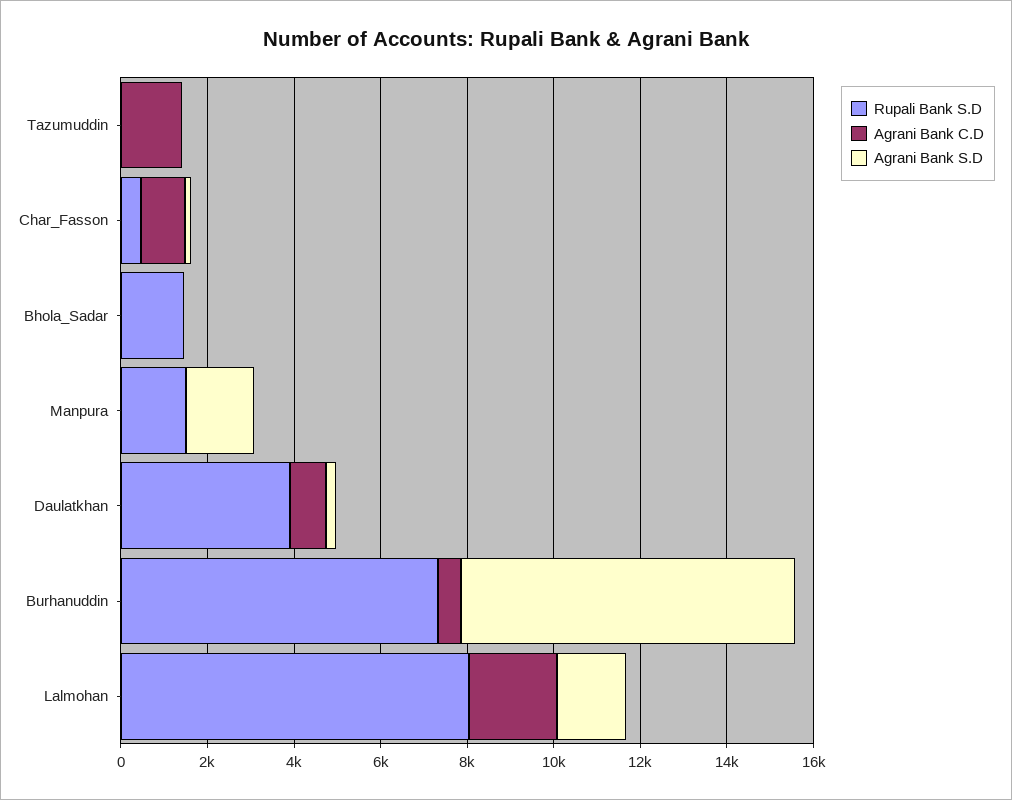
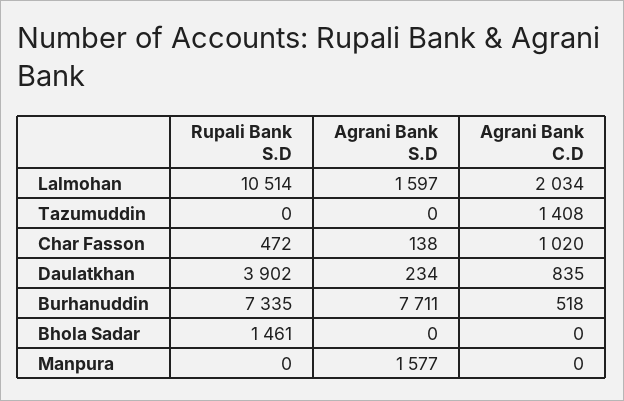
Rupali Bank S.D, Manpura: 1500 -> 0
Rupali Bank S.D, Lalmohan: 8000 -> 10514

